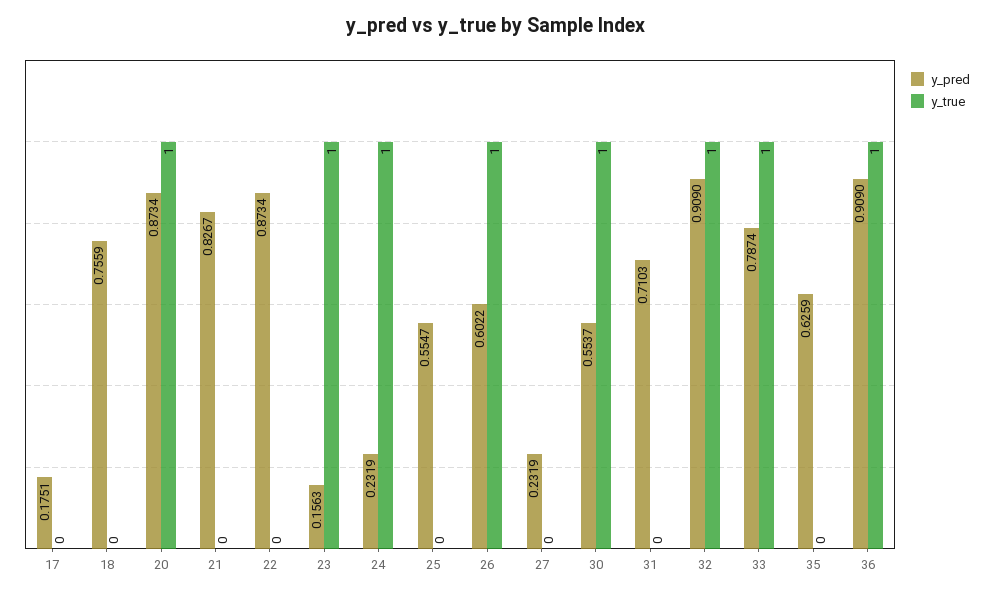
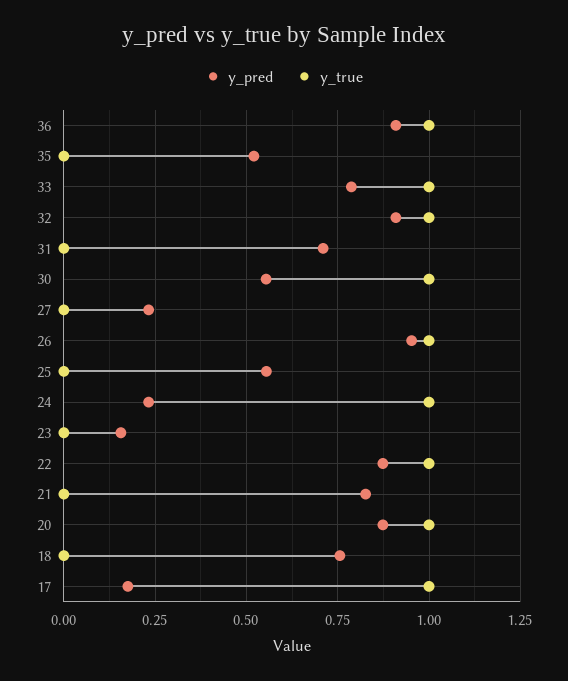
y_true, 17: 0 -> 1
y_true, 22: 0 -> 1
y_true, 23: 1 -> 0
y_pred, 26: 0.6022 -> 0.95
y_pred, 35: 0.6259 -> 0.525

